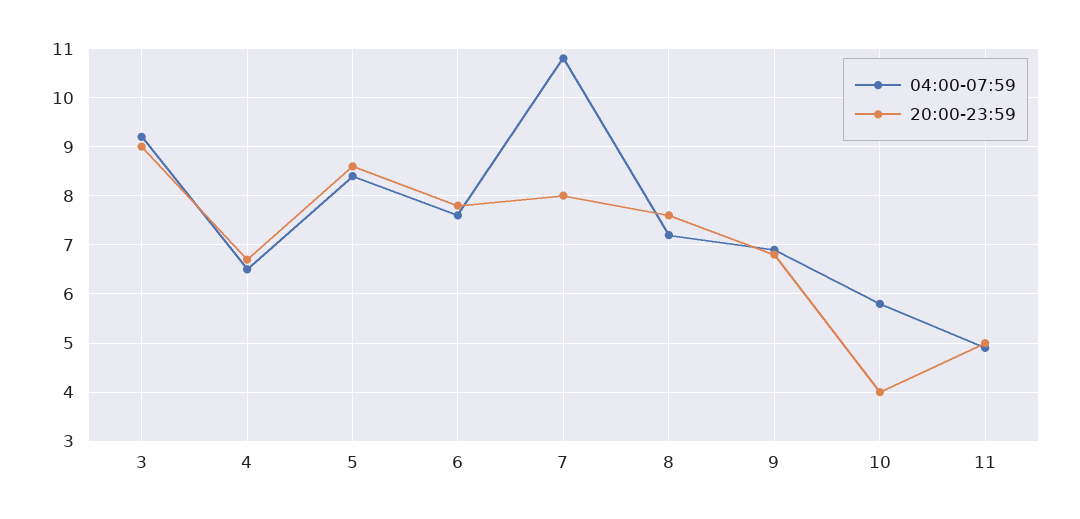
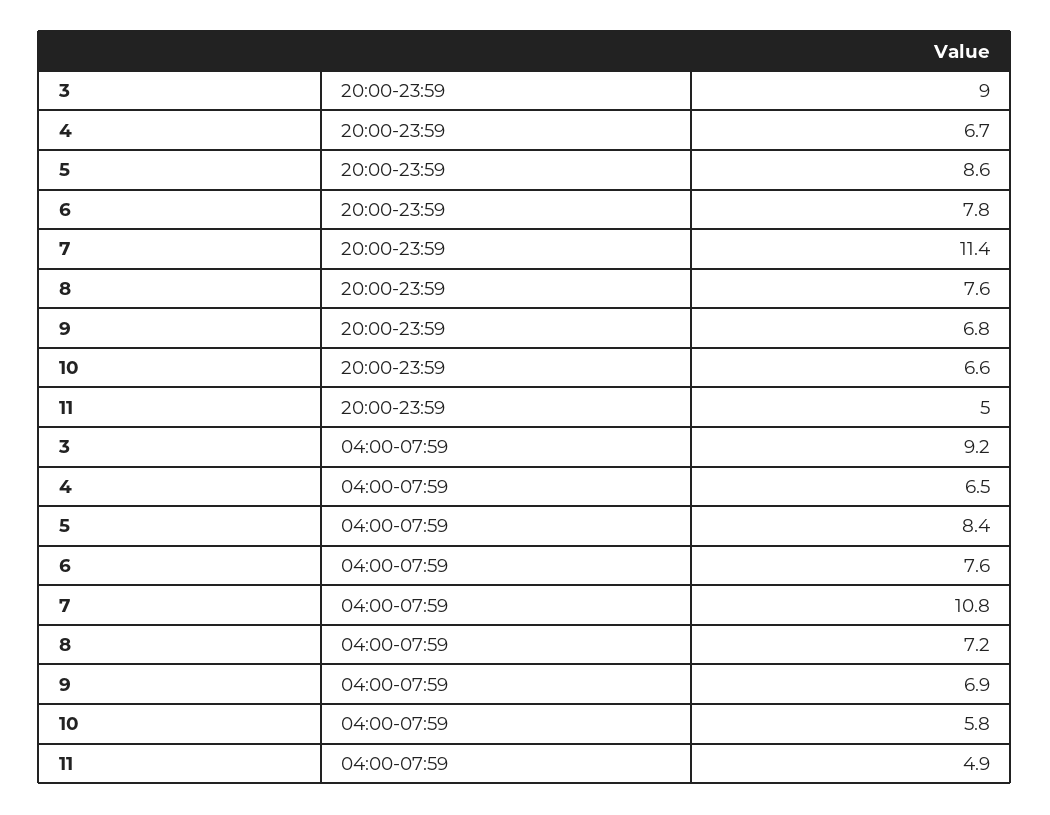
20:00-23:59, 7: 8 -> 11.4
20:00-23:59, 10: 4 -> 6.6

